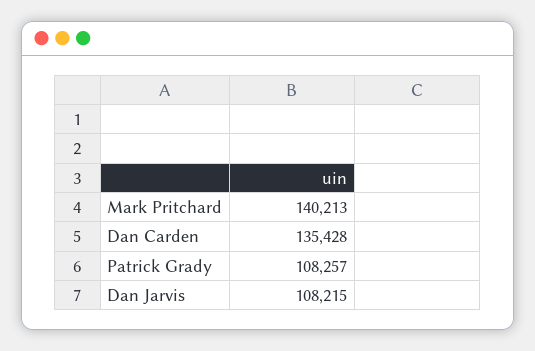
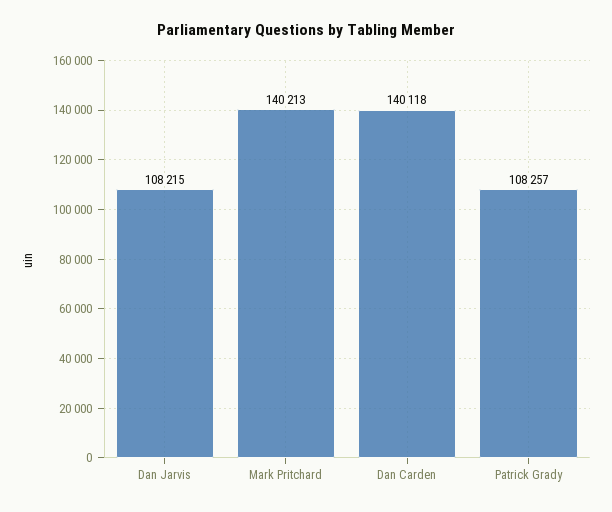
Dan Carden: 135428 -> 140118

